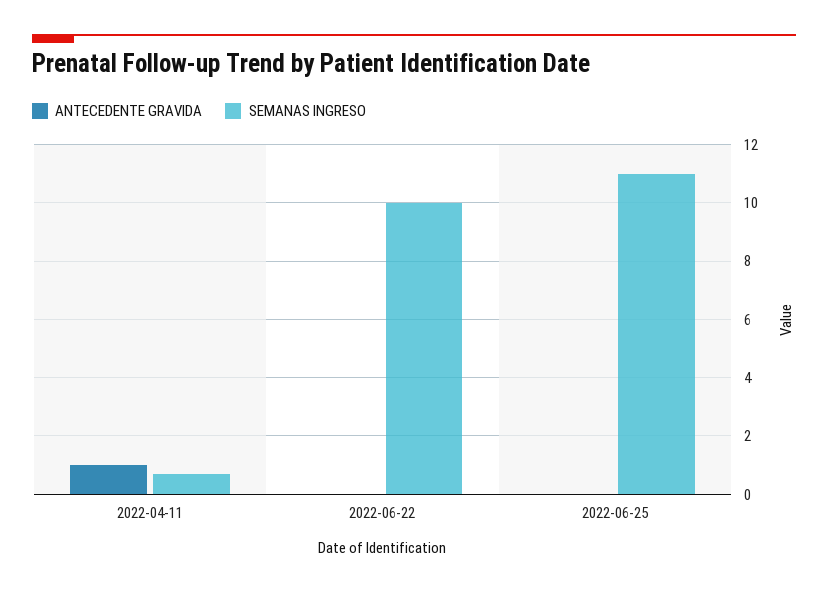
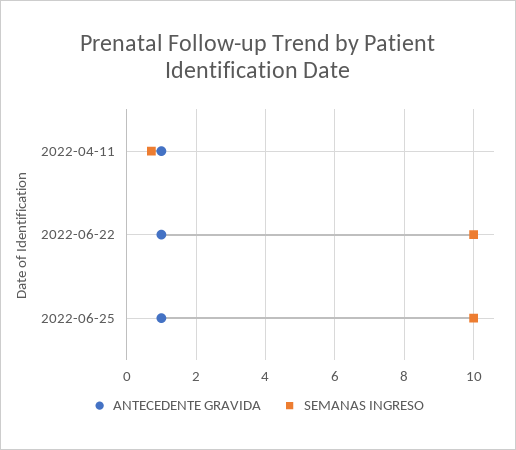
ANTECEDENTE GRAVIDA, 2022-06-22: 0 -> 1
ANTECEDENTE GRAVIDA, 2022-06-25: 0 -> 1
SEMANAS INGRESO, 2022-06-25: 11 -> 10

